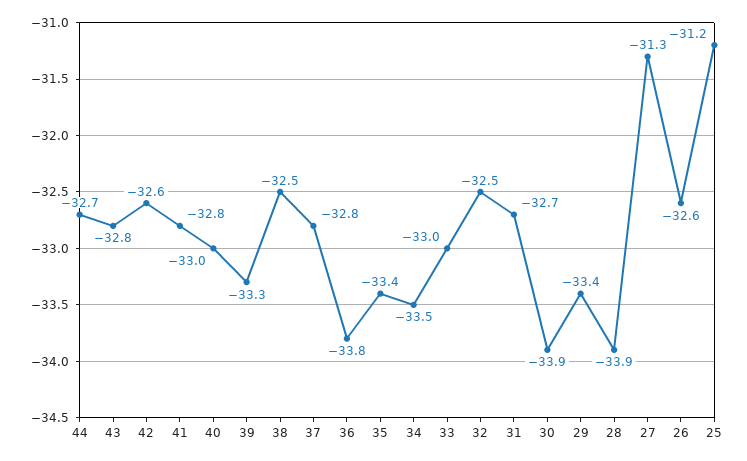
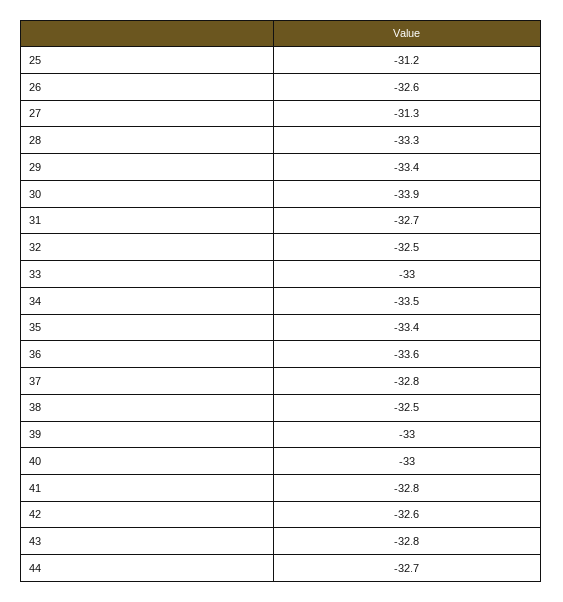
39: -33.3 -> -33
36: -33.8 -> -33.6
28: -33.9 -> -33.3

